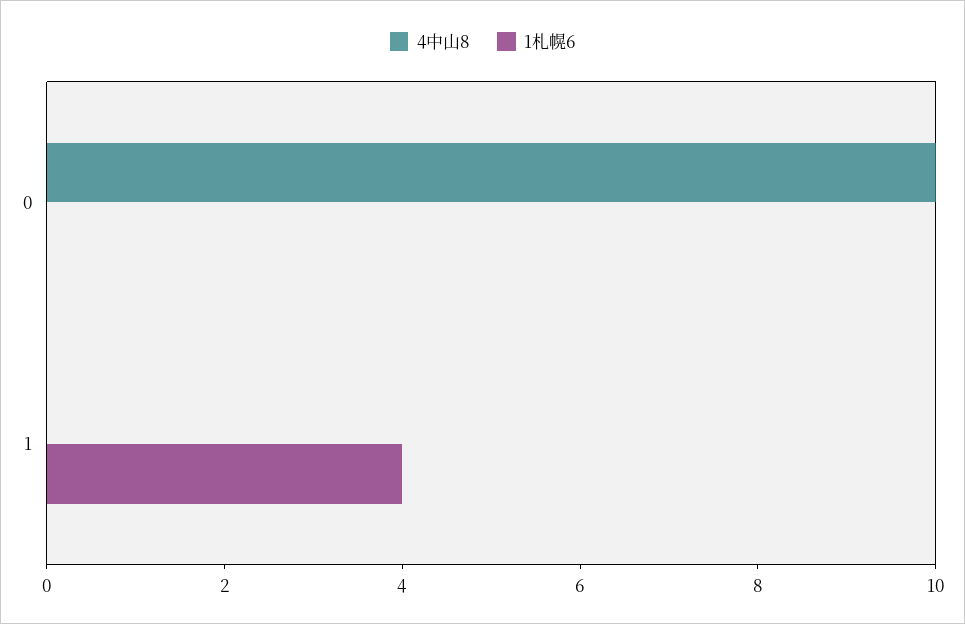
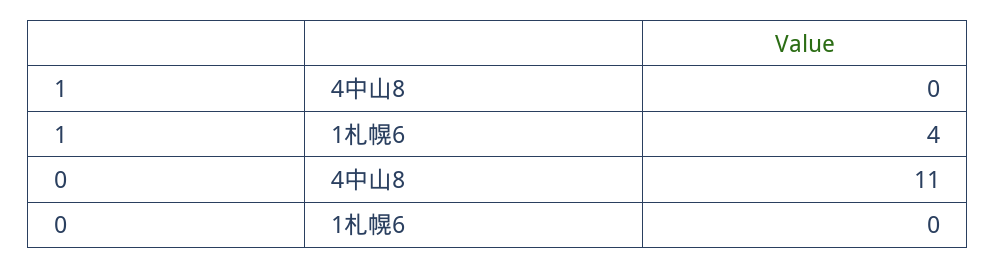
4中山8, 0: 10 -> 11

